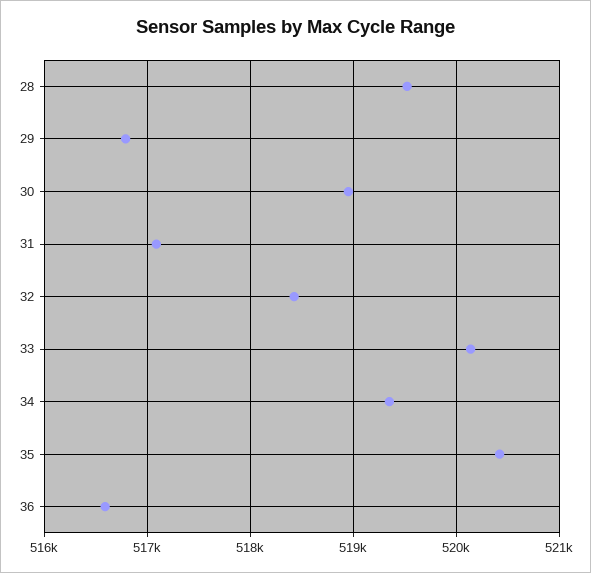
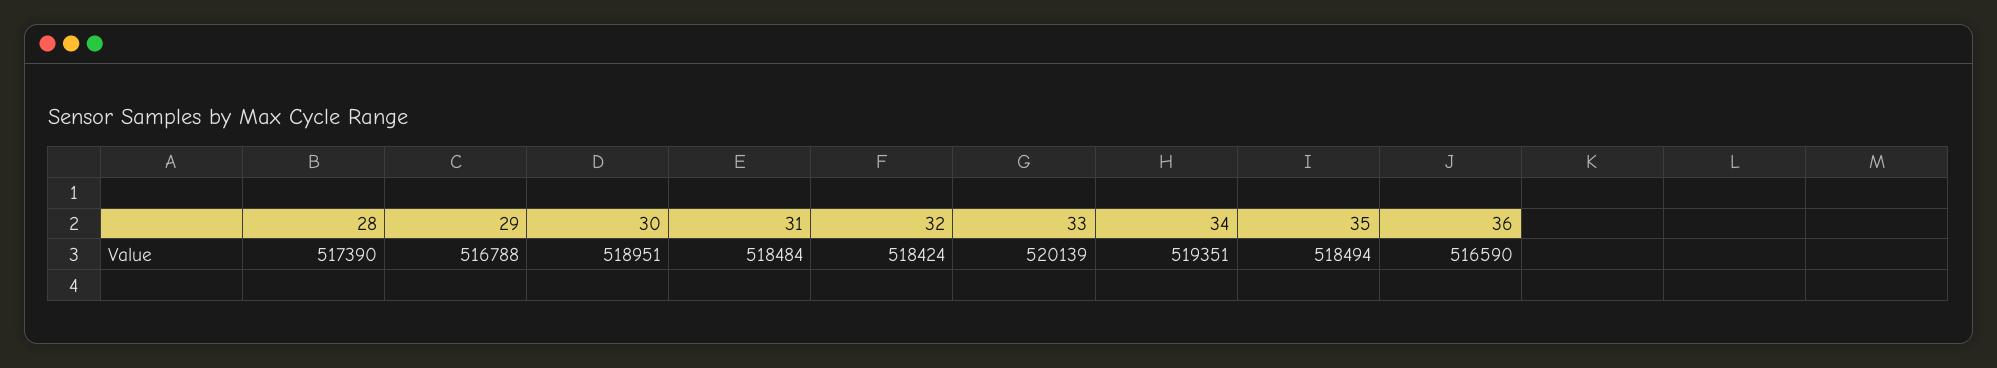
28: 519500 -> 517390
31: 517100 -> 518484
35: 520400 -> 518494

